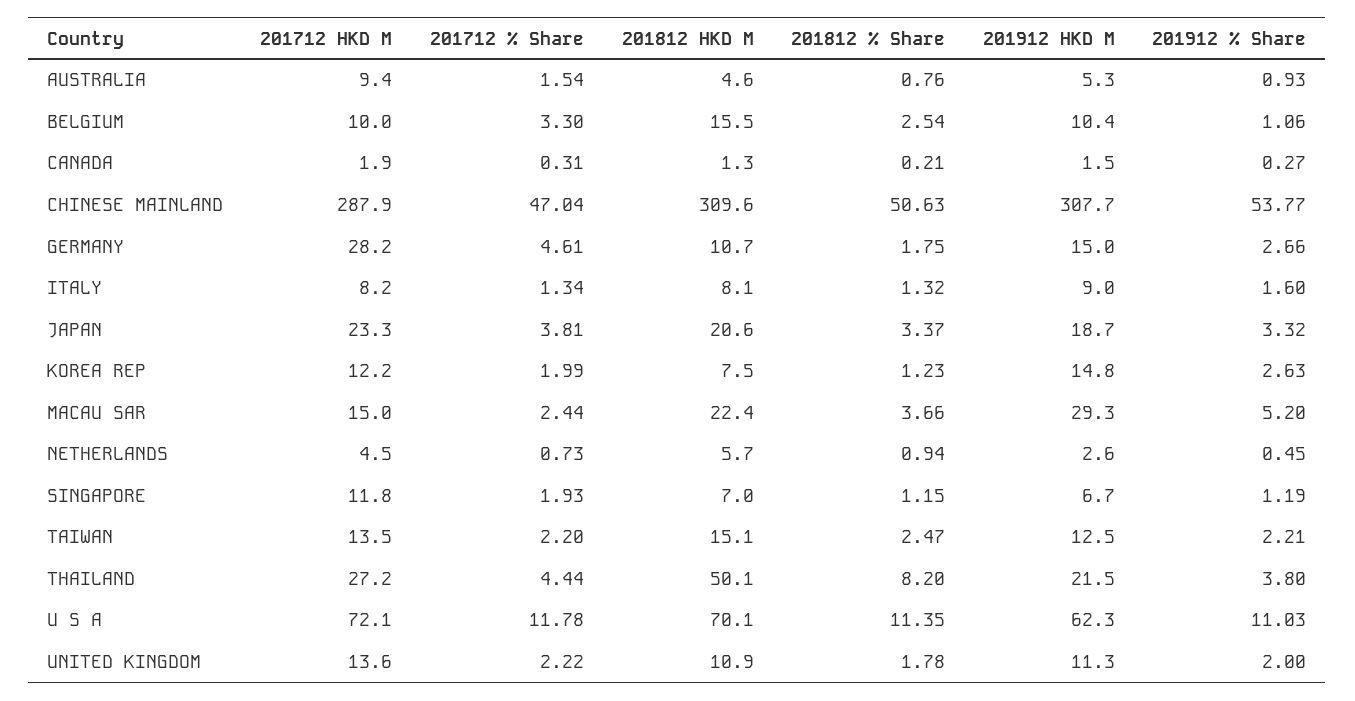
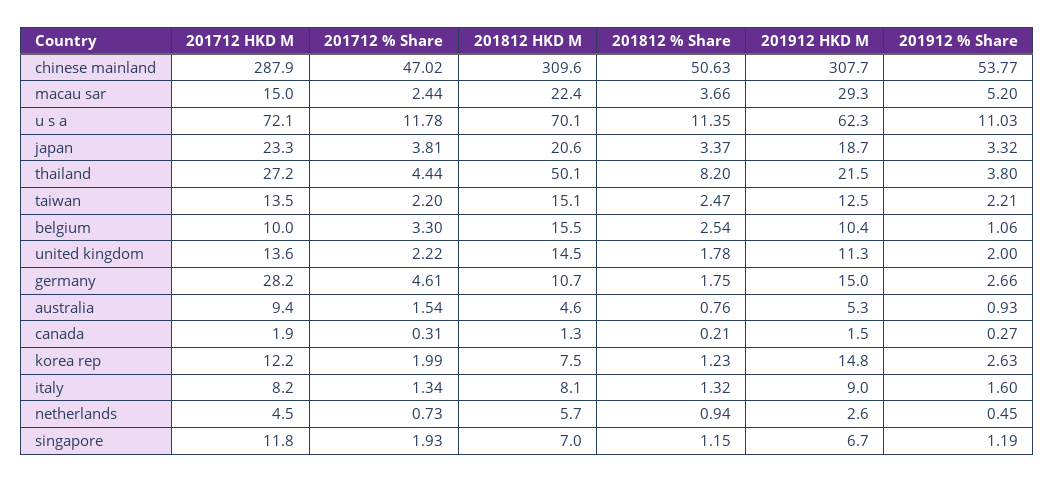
201712 % Share, CHINESE MAINLAND: 47.04 -> 47.02
201812 HKD M, UNITED KINGDOM: 10.9 -> 14.5

